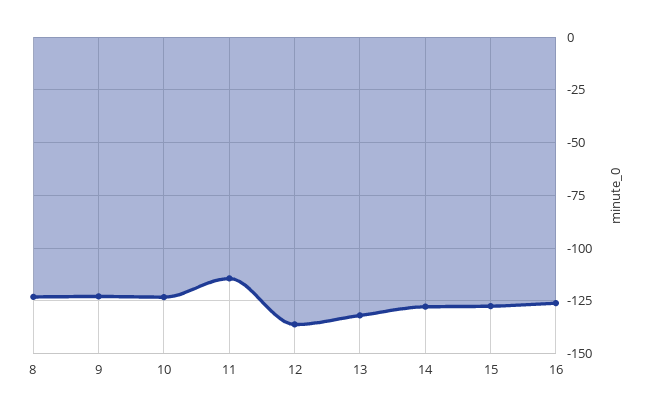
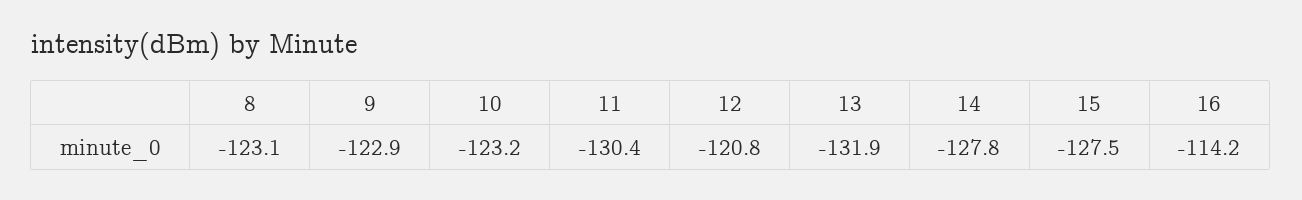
11: -115 -> -130.4
12: -135 -> -120.8
16: -125 -> -114.2

